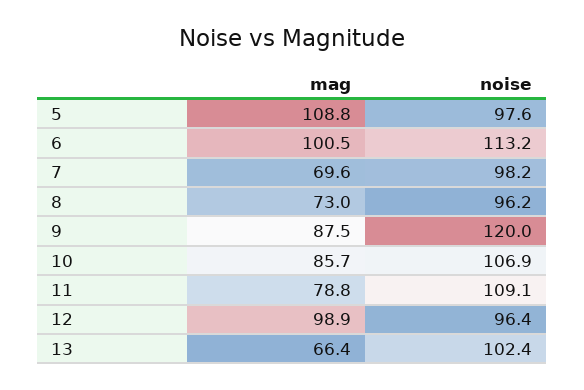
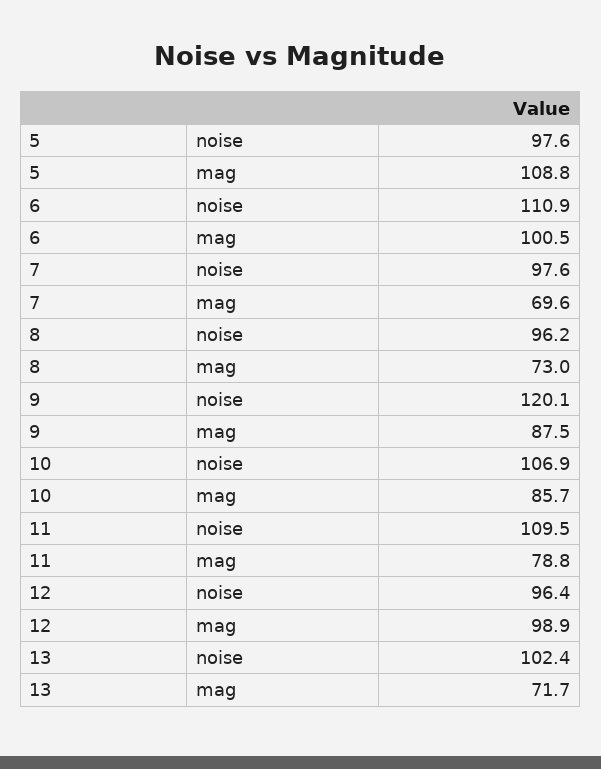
noise, 6: 113.2 -> 110.9
noise, 7: 98.2 -> 97.6
noise, 9: 120 -> 120.1
noise, 11: 109.1 -> 109.5
mag, 13: 66.4 -> 71.7

